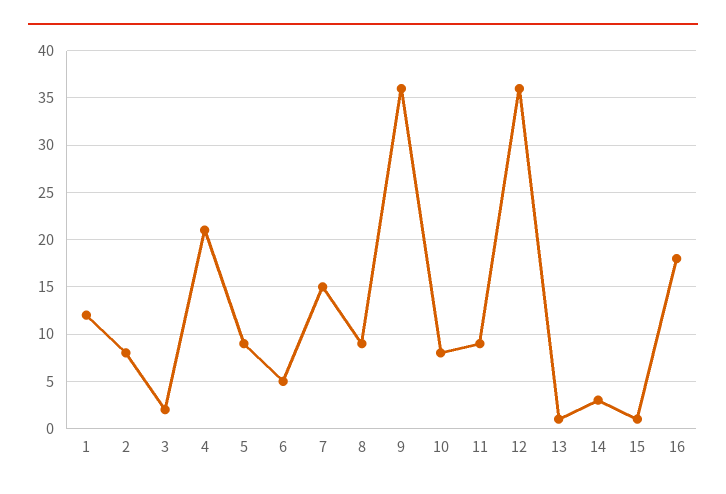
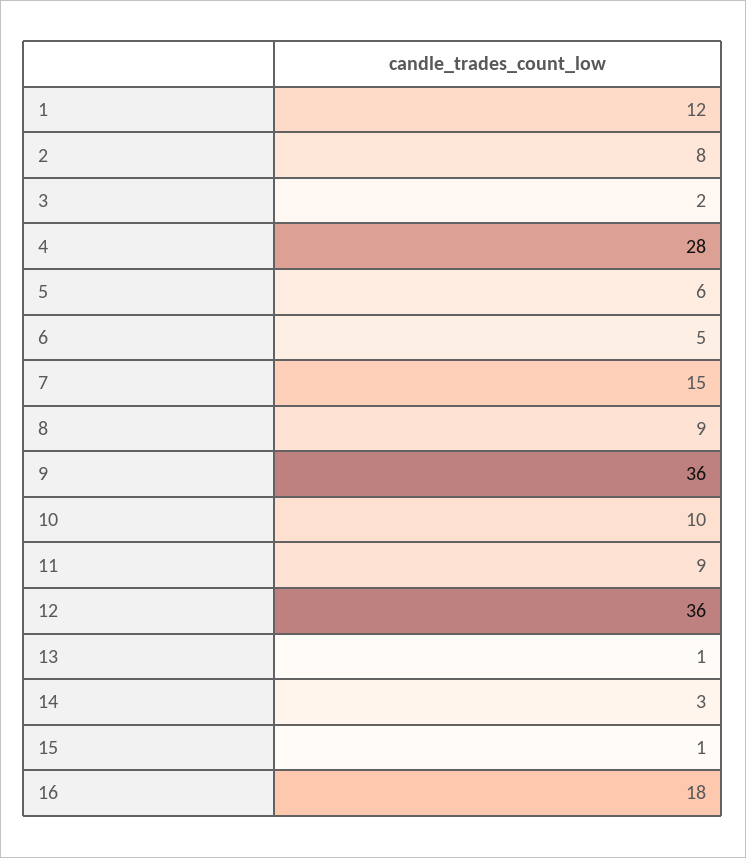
4: 21 -> 28
5: 9 -> 6
10: 8 -> 10

